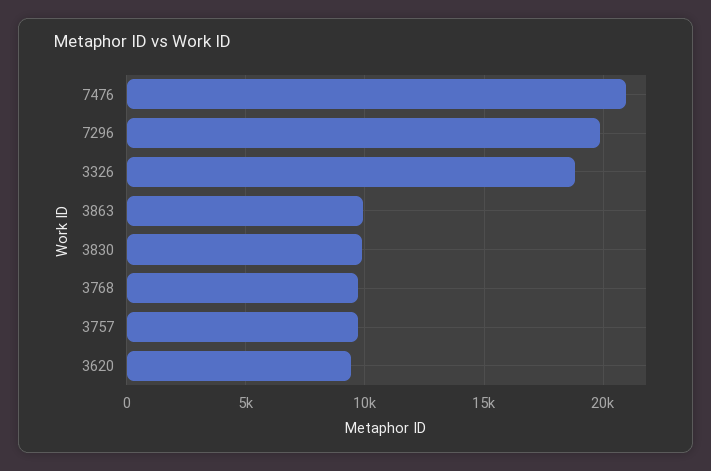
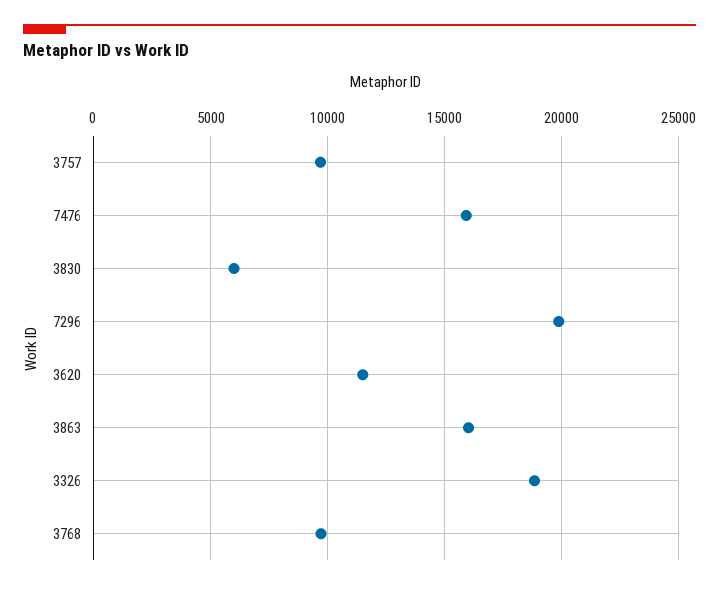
7476: 21000 -> 16000
3863: 10000 -> 16000
3830: 10000 -> 6000
3620: 9500 -> 11500

